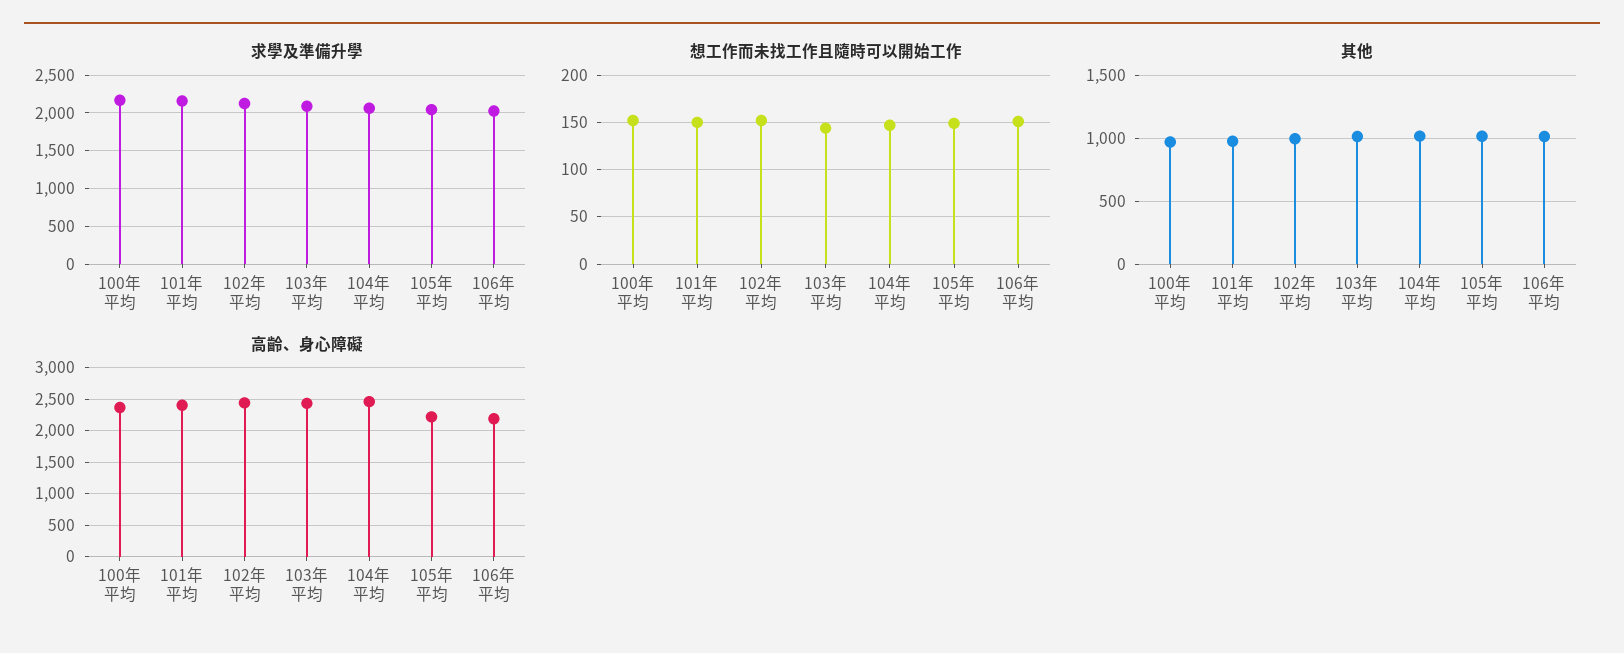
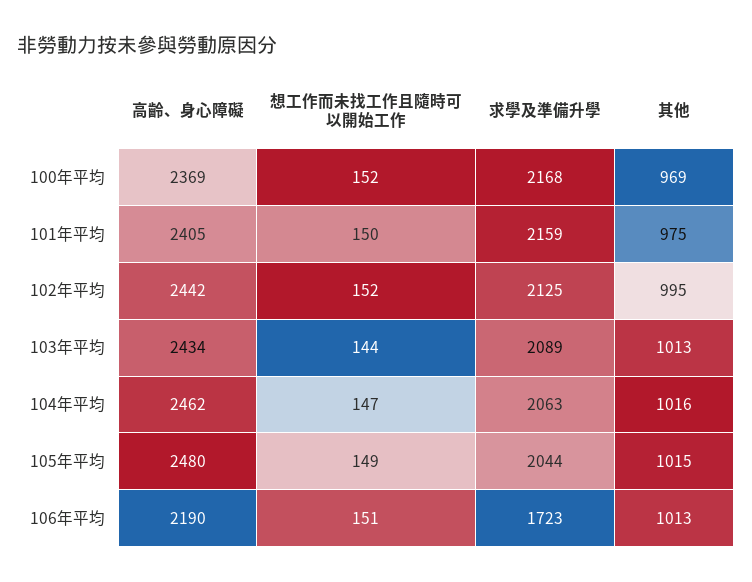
求學及準備升學, 106年平均: 2000 -> 1723
高齡、身心障礙, 105年平均: 2200 -> 2480

